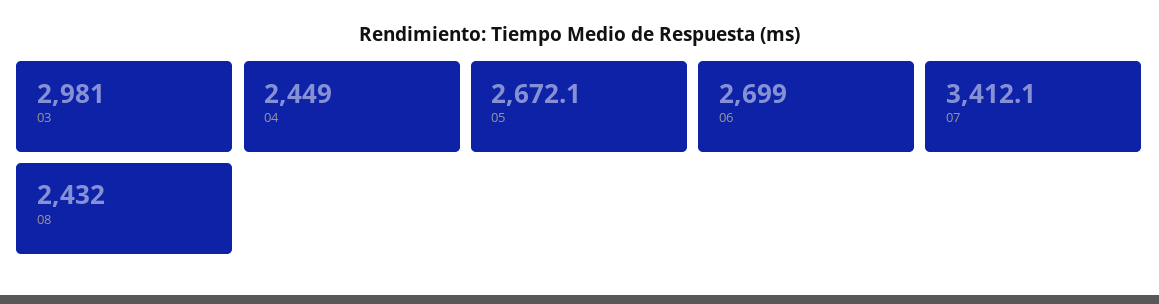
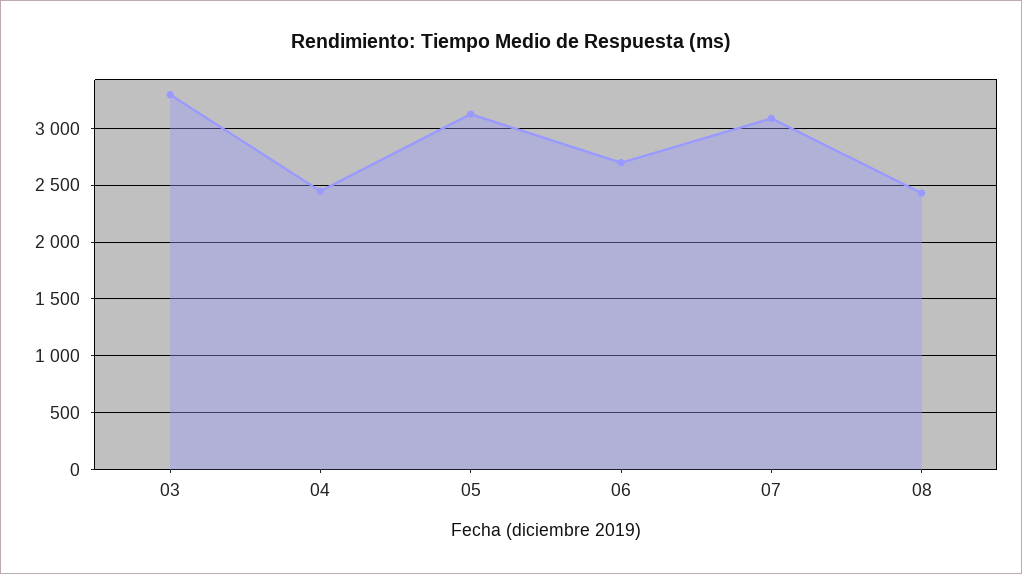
03: 2981 -> 3300
05: 2672.1 -> 3100
07: 3412.1 -> 3100

